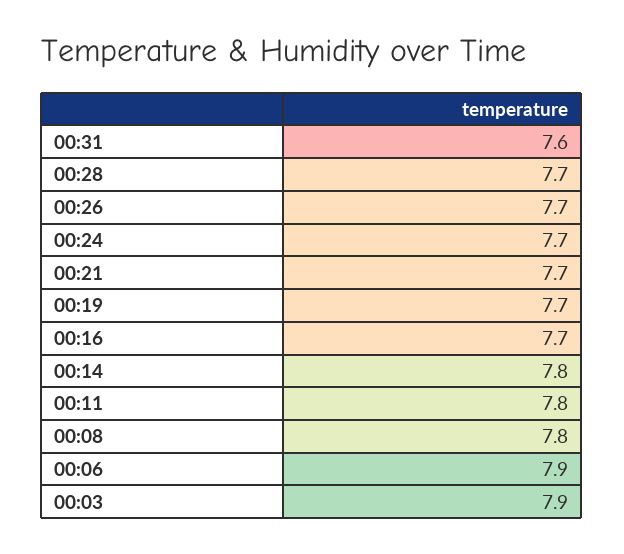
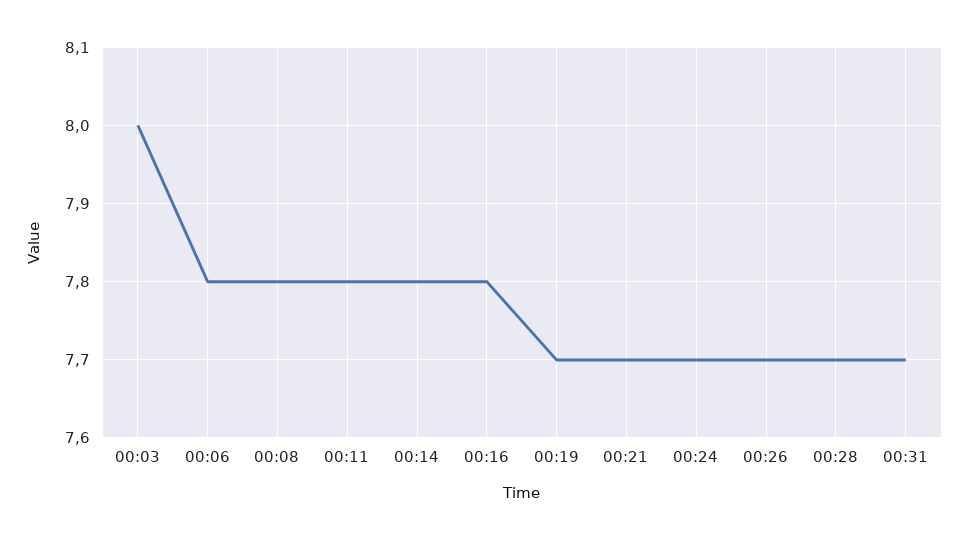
00:31: 7.6 -> 7.7
00:16: 7.7 -> 7.8
00:06: 7.9 -> 7.8
00:03: 7.9 -> 8

